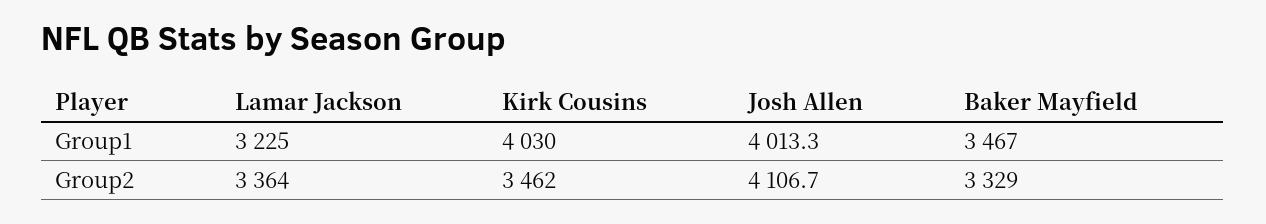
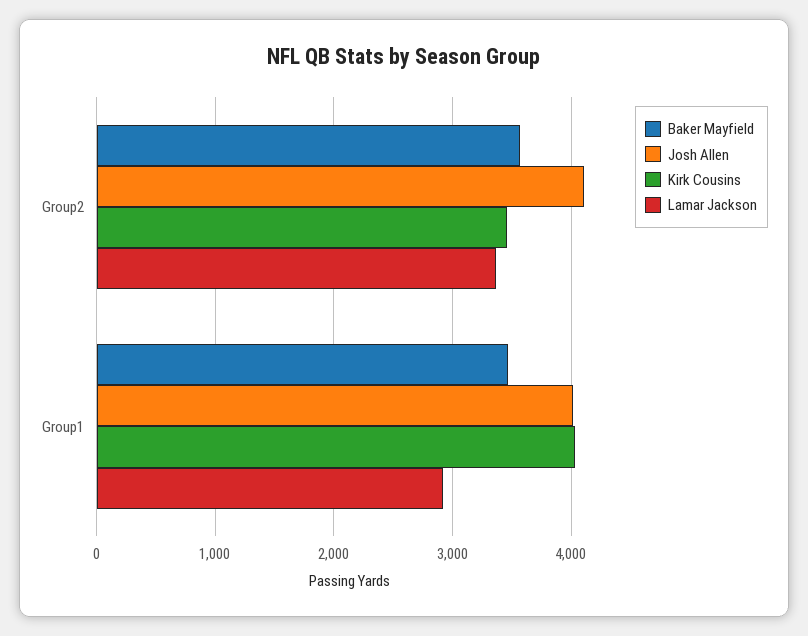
Lamar Jackson, Group1: 3225 -> 2900
Baker Mayfield, Group2: 3329 -> 3600

